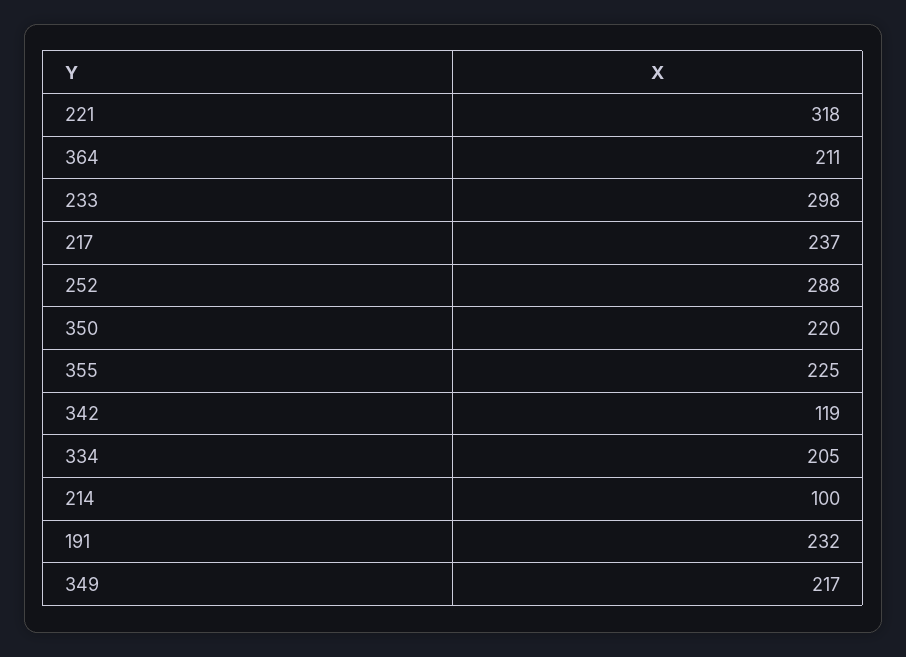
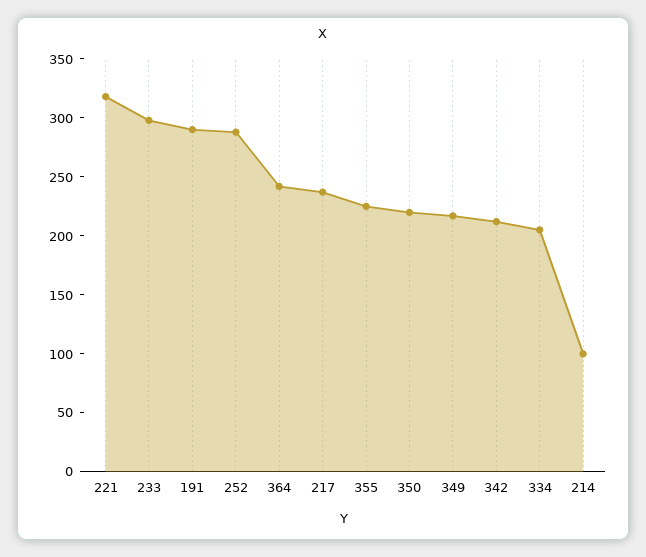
364: 211 -> 240
342: 119 -> 210
191: 232 -> 290

